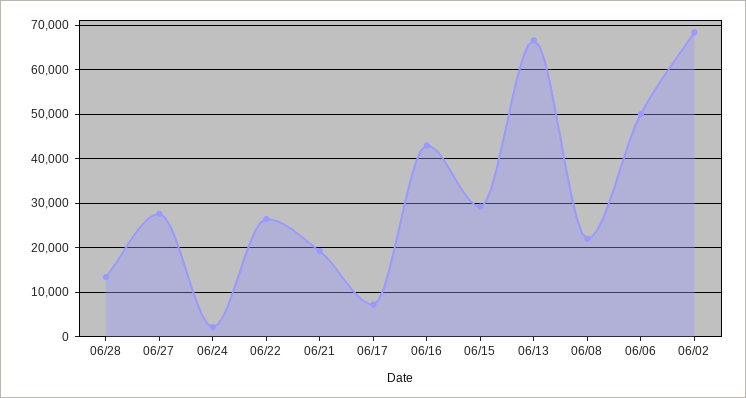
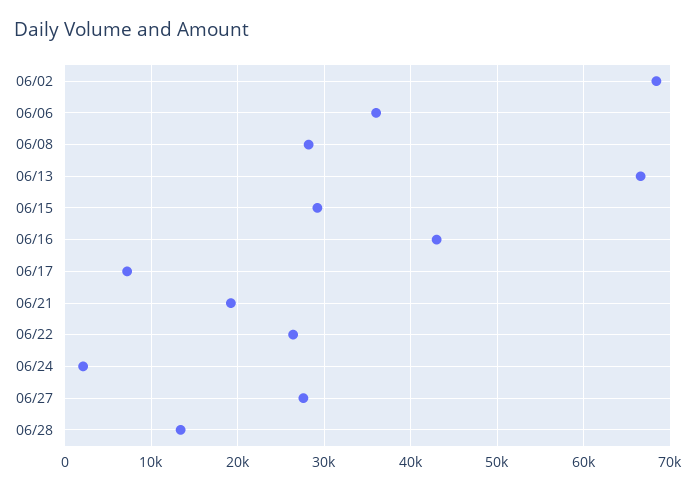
06/08: 22000 -> 28000
06/06: 50000 -> 36000

